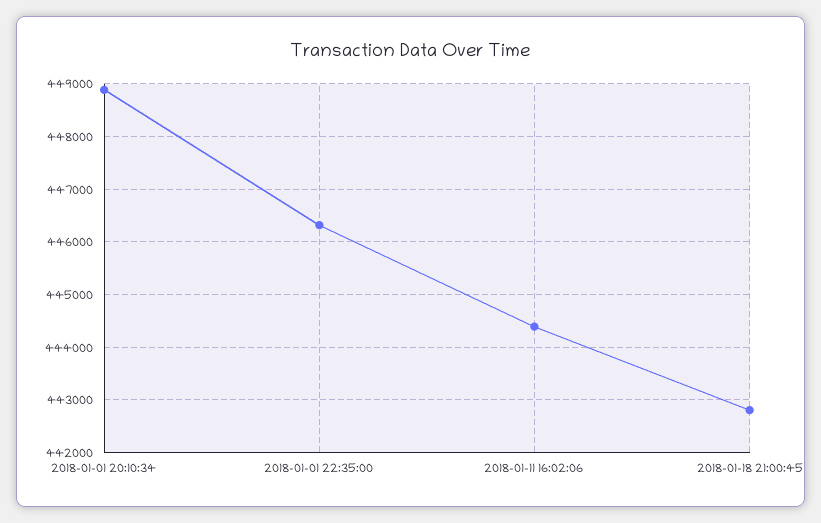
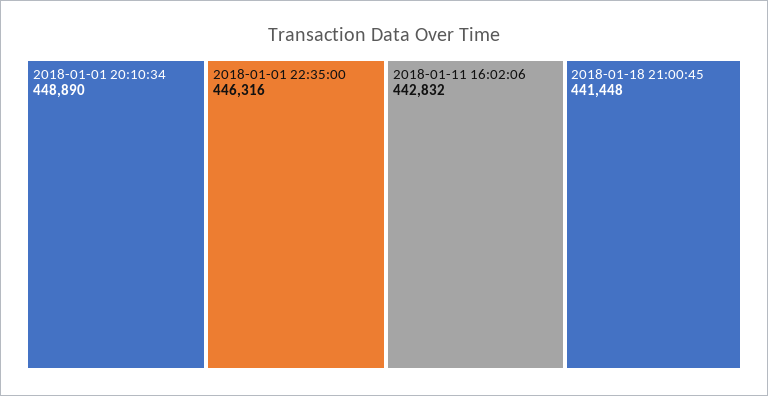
2018-01-11 16:02:06: 444400 -> 442832
2018-01-18 21:00:45: 442800 -> 441448

